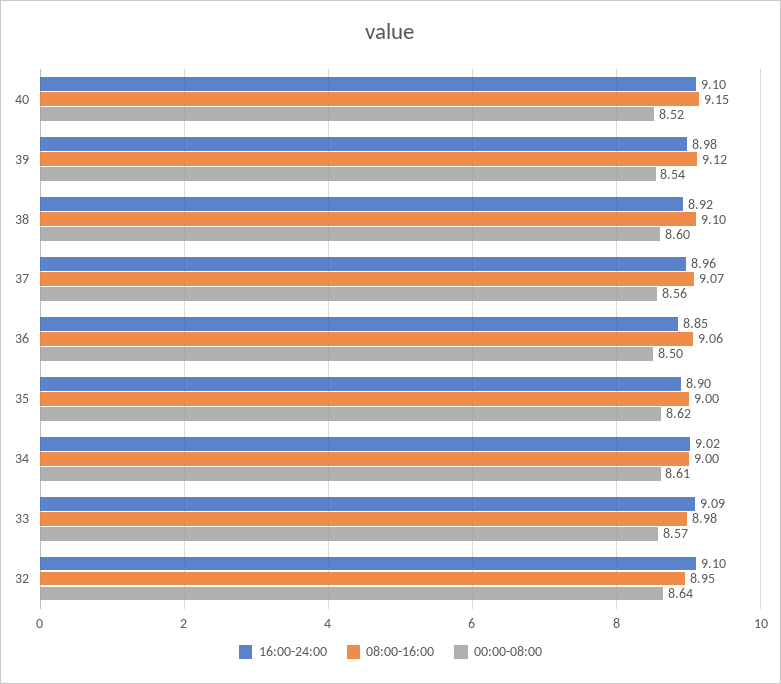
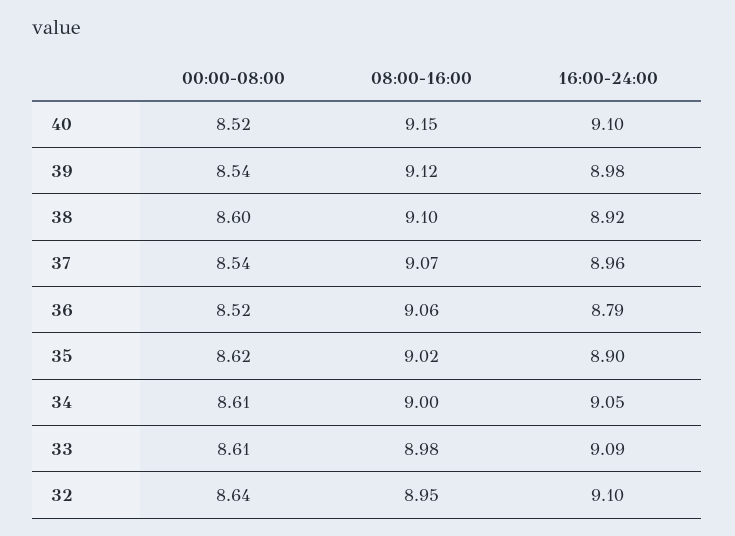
00:00-08:00, 37: 8.56 -> 8.54
16:00-24:00, 36: 8.85 -> 8.79
00:00-08:00, 36: 8.5 -> 8.52
08:00-16:00, 35: 9 -> 9.02
16:00-24:00, 34: 9.02 -> 9.05
00:00-08:00, 33: 8.57 -> 8.61

